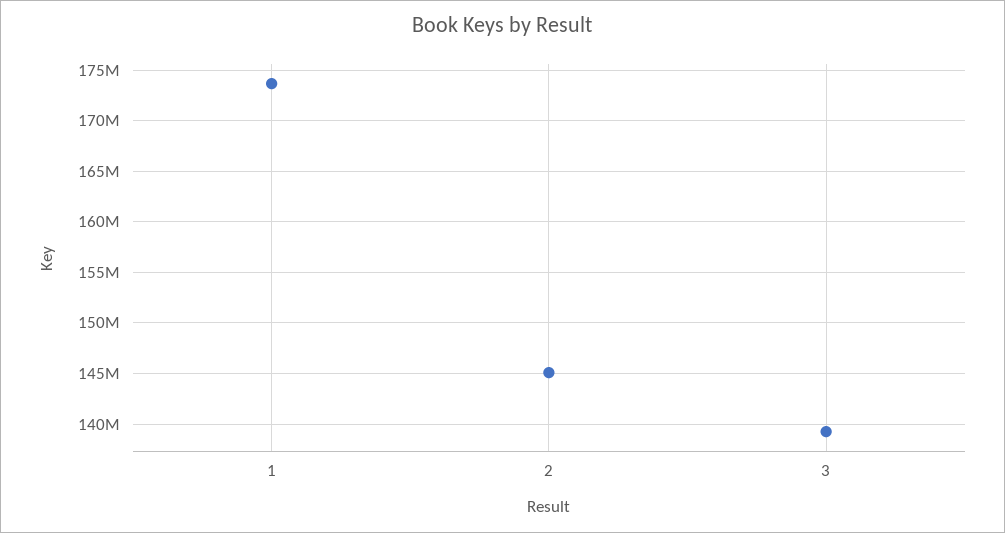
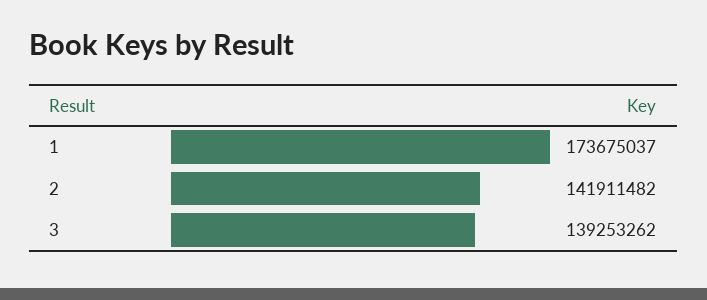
2: 145000000 -> 141911482

